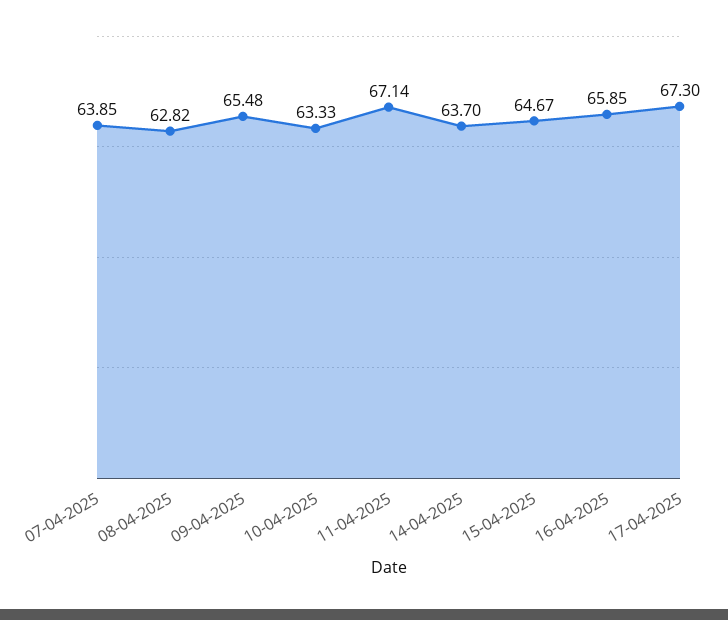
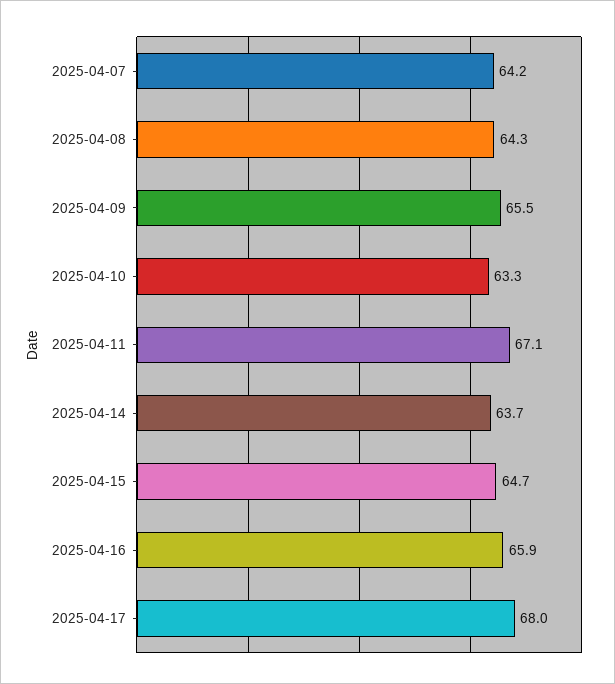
07-04-2025: 63.85 -> 64.2
08-04-2025: 62.82 -> 64.3
17-04-2025: 67.3 -> 68

